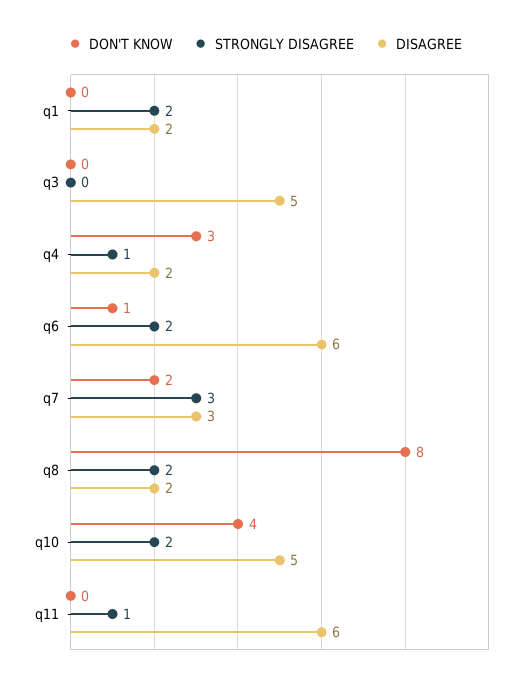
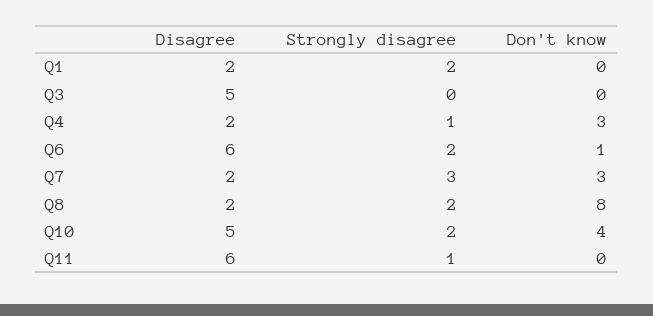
DON'T KNOW, q7: 2 -> 3
DISAGREE, q7: 3 -> 2

